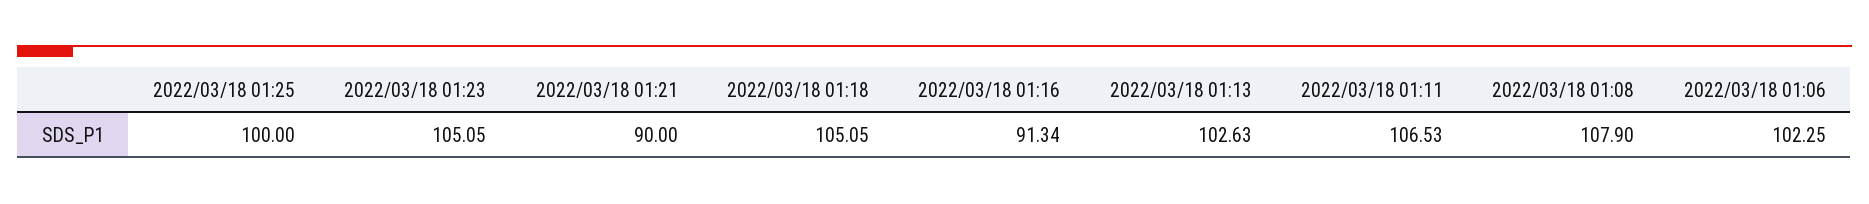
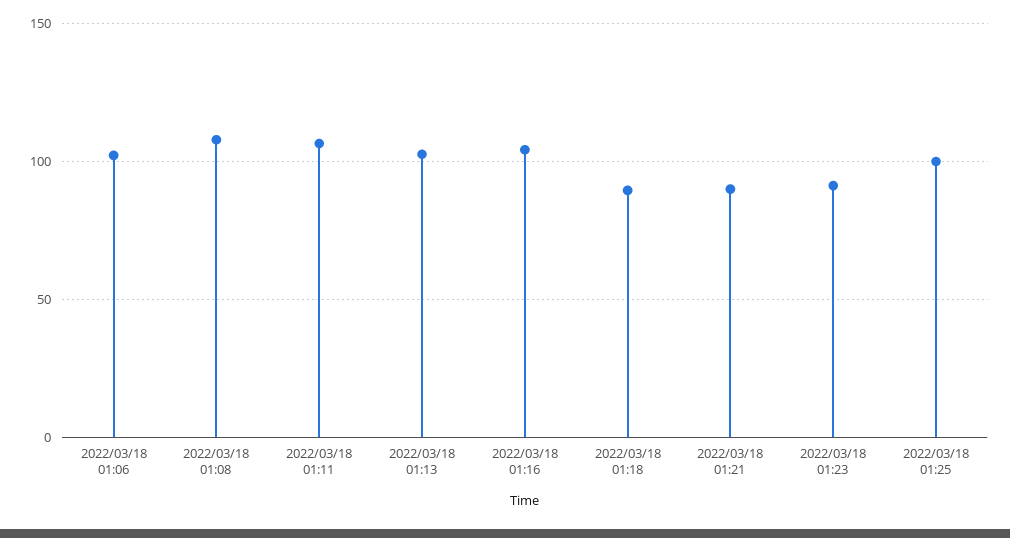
2022/03/18 01:23: 105.05 -> 90
2022/03/18 01:18: 105.05 -> 90
2022/03/18 01:16: 91.34 -> 105

